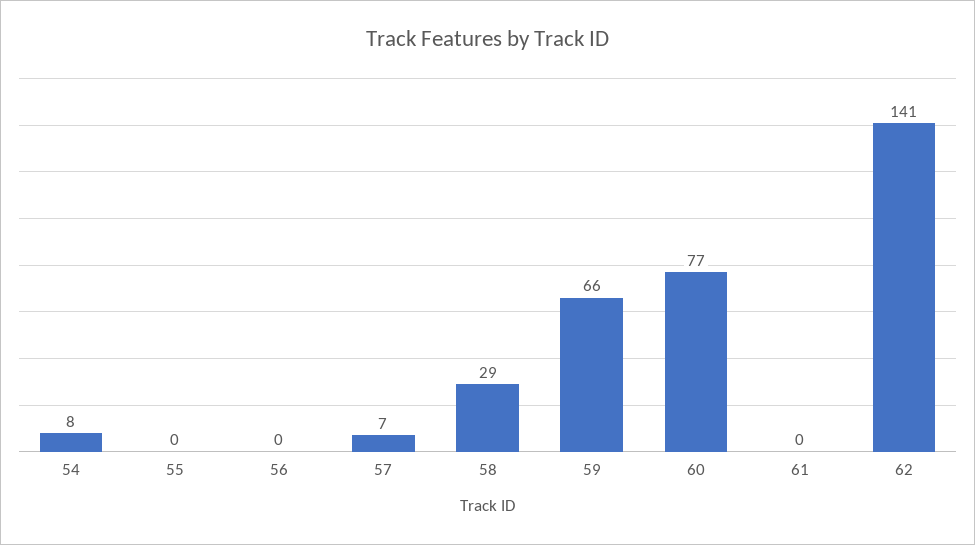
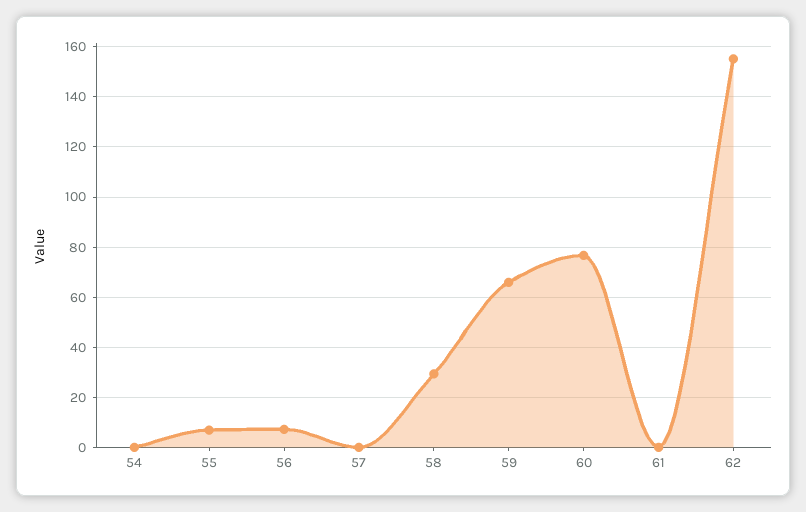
54: 8 -> 0
55: 0 -> 7.5
56: 0 -> 7.5
57: 7 -> 0
62: 141 -> 155

